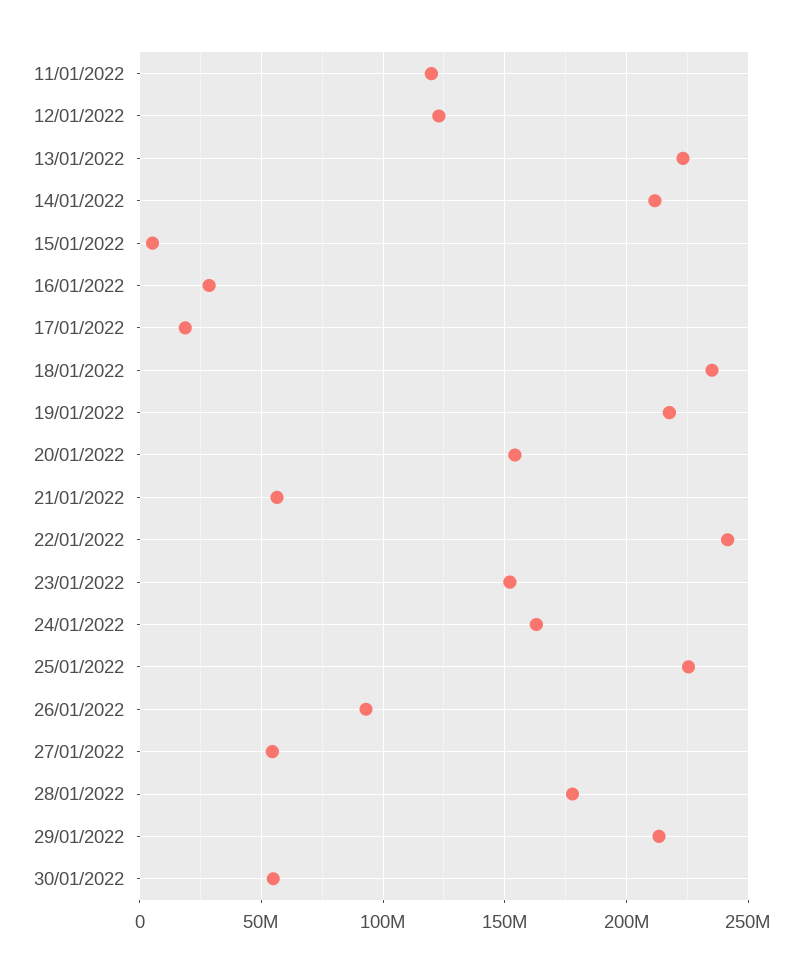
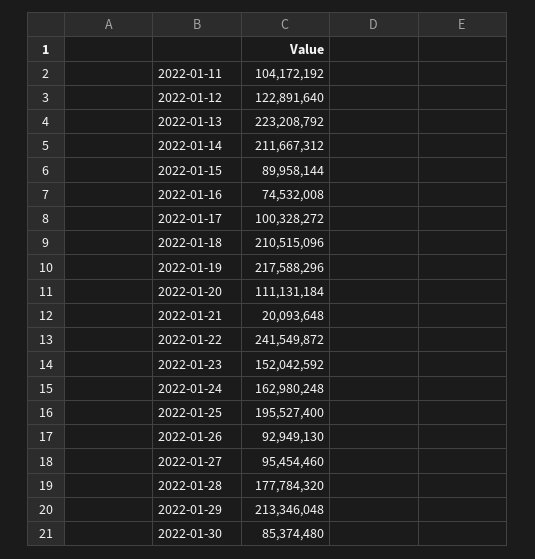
11/01/2022: 120000000 -> 104172192
15/01/2022: 5000000 -> 89958144
16/01/2022: 30000000 -> 74532008
17/01/2022: 20000000 -> 100328272
18/01/2022: 235000000 -> 210515096
20/01/2022: 155000000 -> 111131184
21/01/2022: 55000000 -> 20093648
25/01/2022: 225000000 -> 195527400
27/01/2022: 55000000 -> 95454460
30/01/2022: 55000000 -> 85374480

